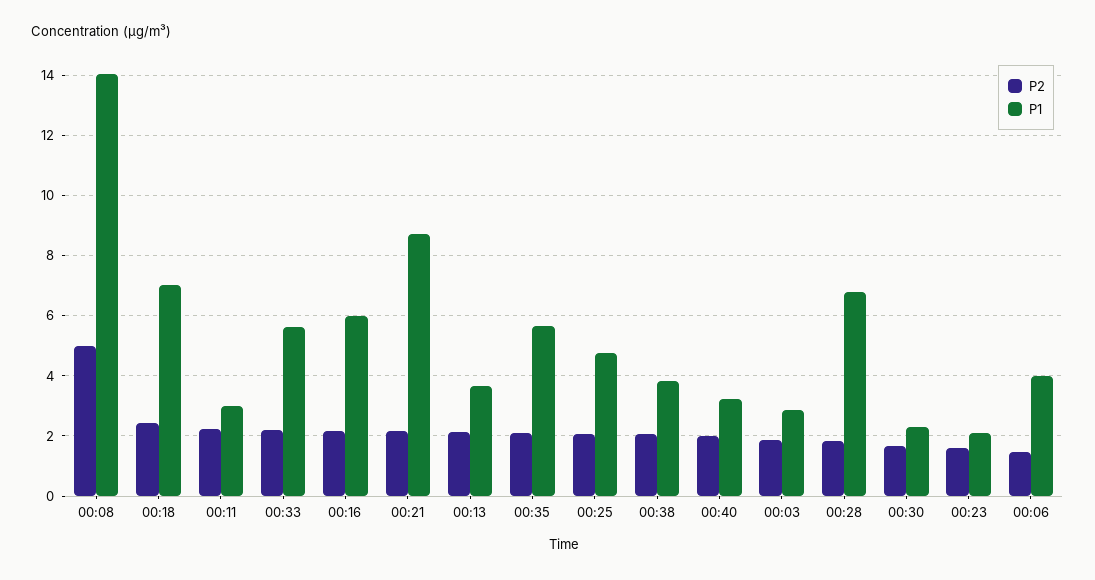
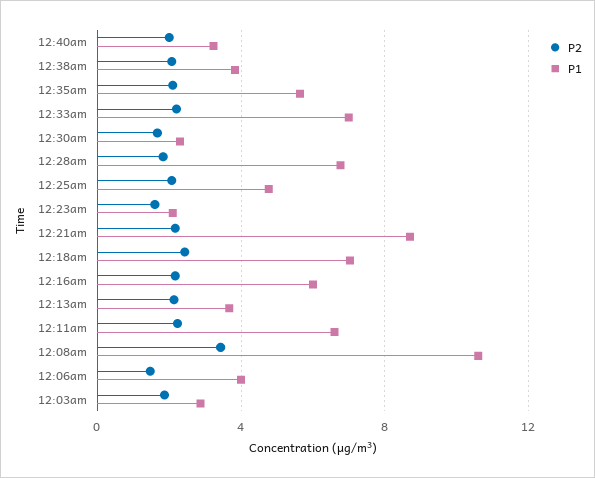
P2, 00:08: 5 -> 3.5
P1, 00:08: 14 -> 10.5
P1, 00:11: 3 -> 6.5
P1, 00:33: 5.6 -> 7

